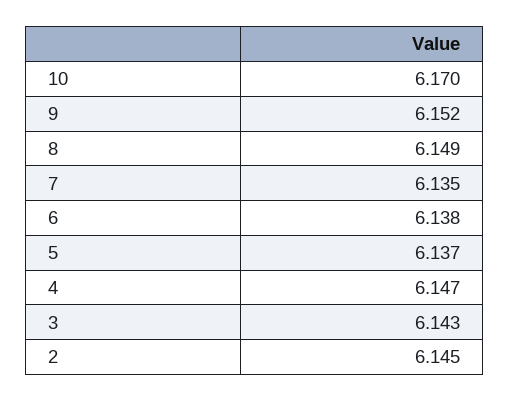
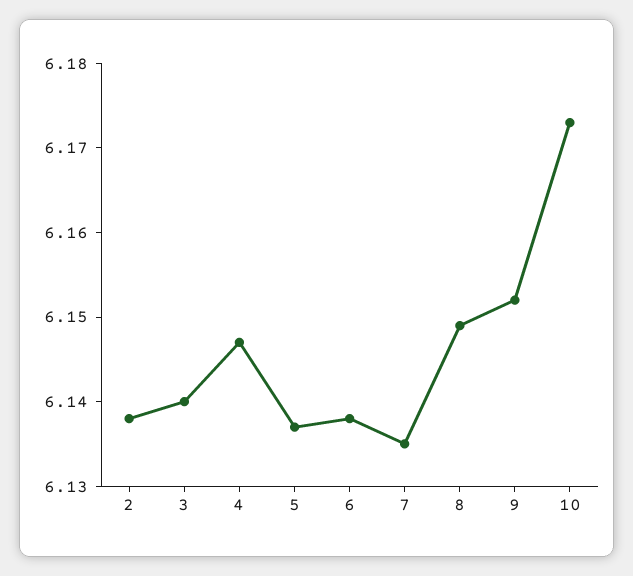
10: 6.17 -> 6.173
3: 6.143 -> 6.14
2: 6.145 -> 6.138

